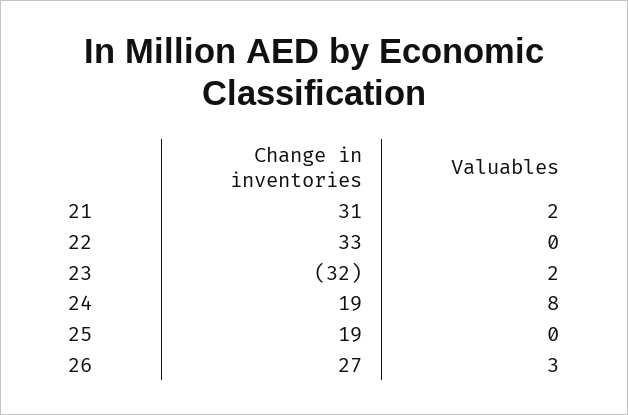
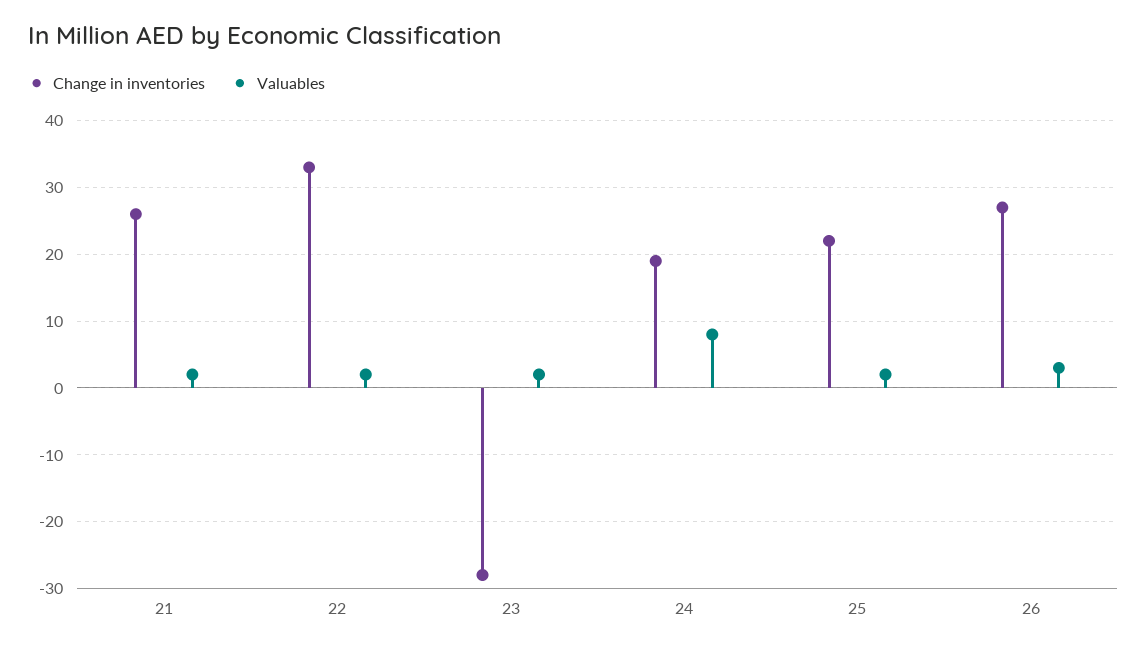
Change in inventories, 21: 31 -> 26
Valuables, 22: 0 -> 2
Change in inventories, 23: -32 -> -28
Change in inventories, 25: 19 -> 22
Valuables, 25: 0 -> 2

